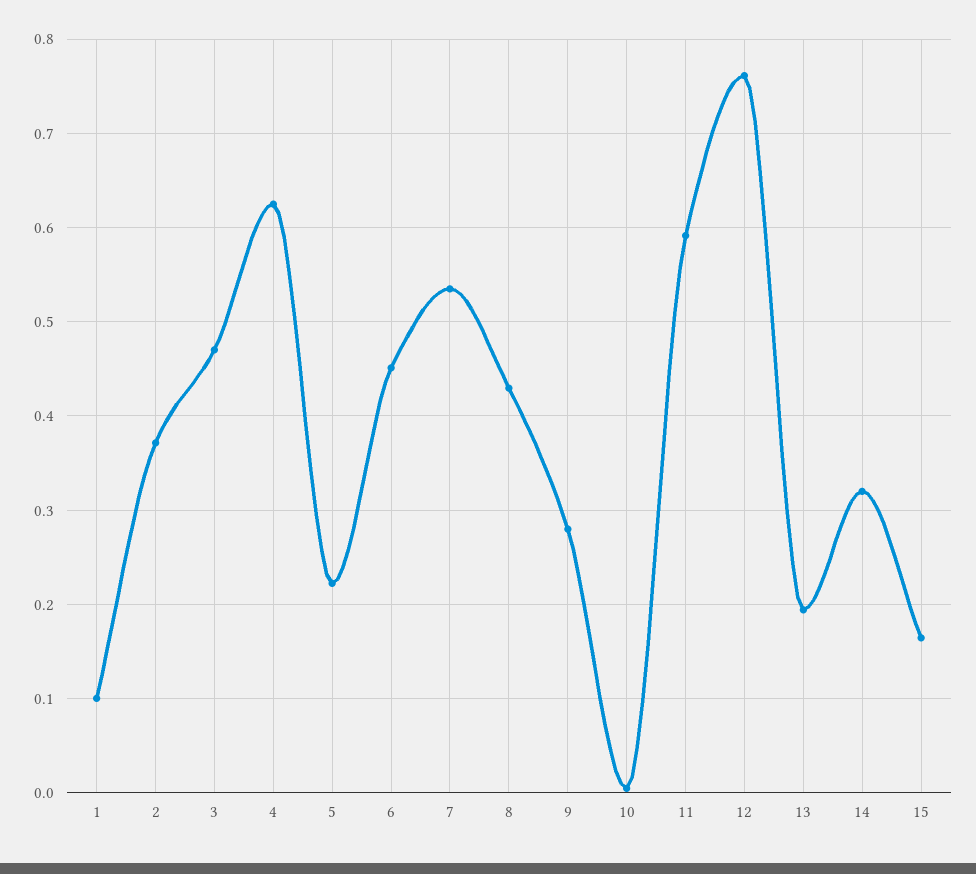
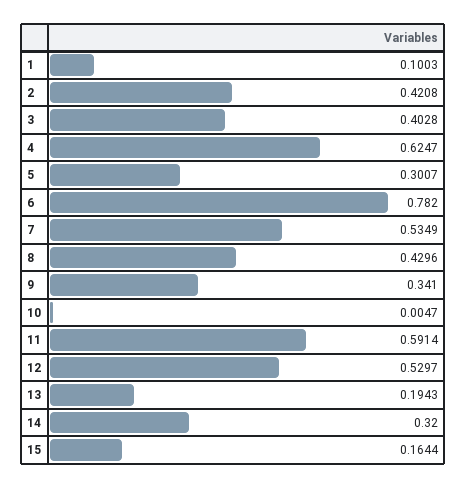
2: 0.37 -> 0.4208
3: 0.47 -> 0.4028
5: 0.22 -> 0.3007
6: 0.45 -> 0.782
9: 0.28 -> 0.341
12: 0.76 -> 0.5297

